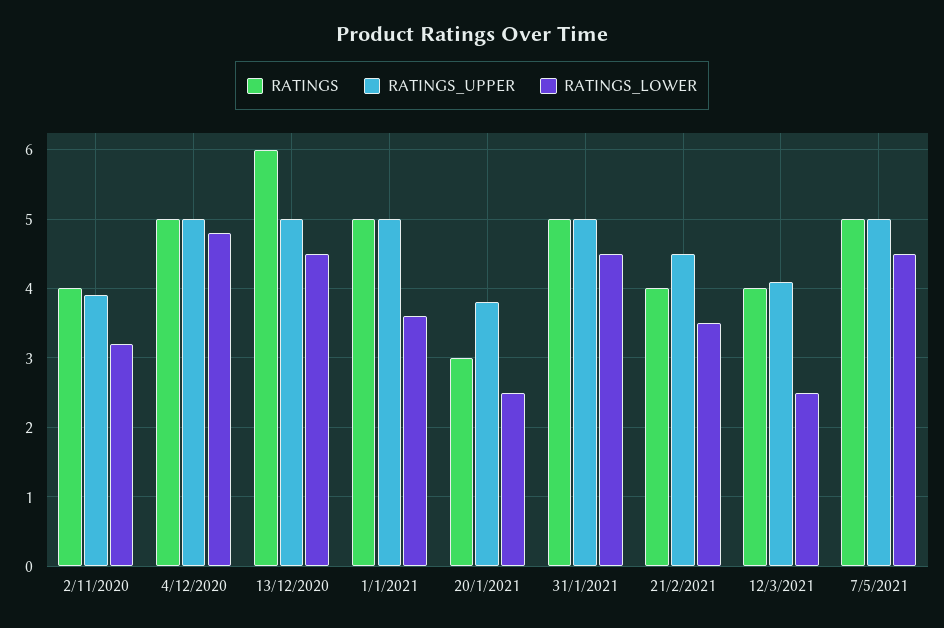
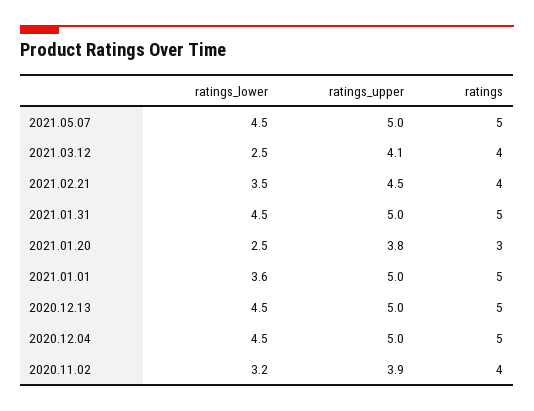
RATINGS_LOWER, 4/12/2020: 4.8 -> 4.5
RATINGS, 13/12/2020: 6 -> 5

